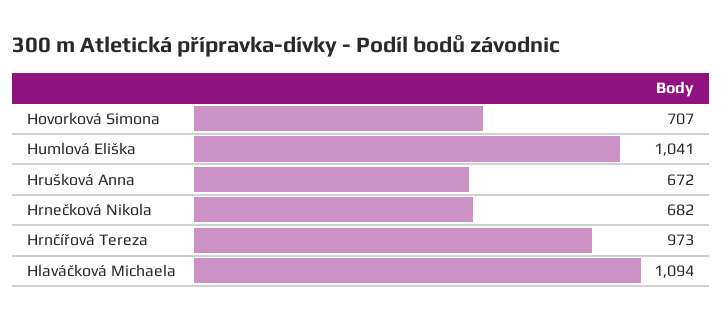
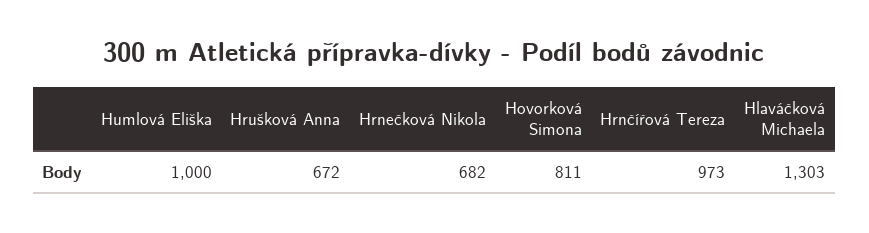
Hovorková Simona: 707 -> 811
Humlová Eliška: 1041 -> 1000
Hlaváčková Michaela: 1094 -> 1303

